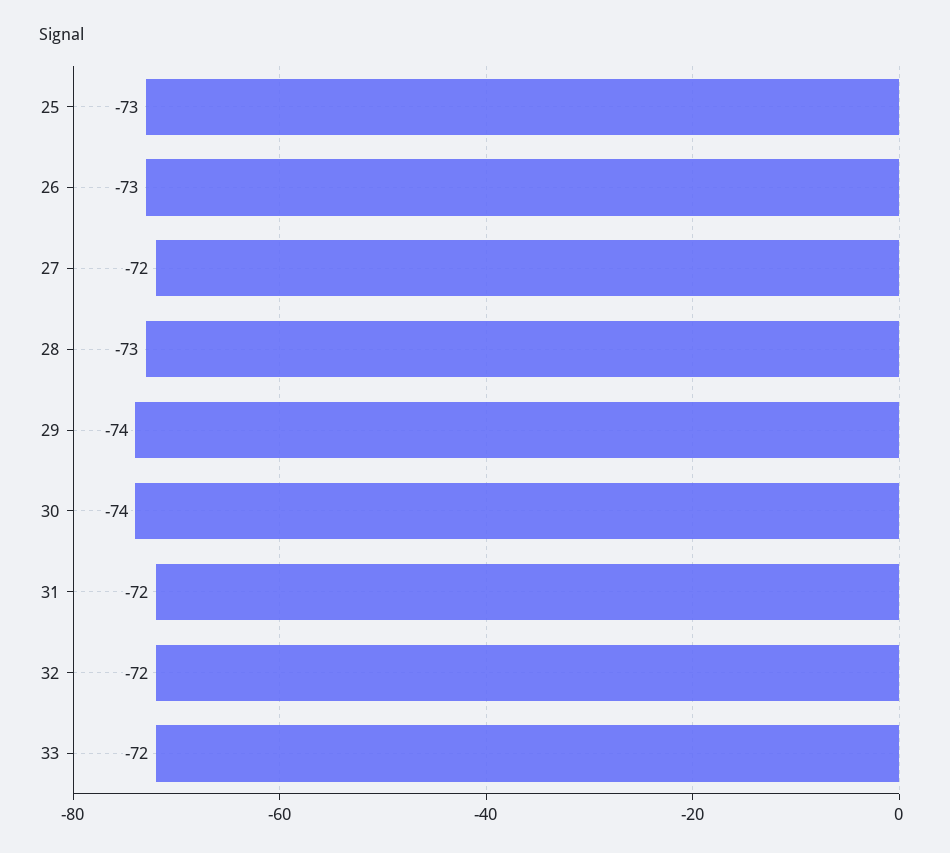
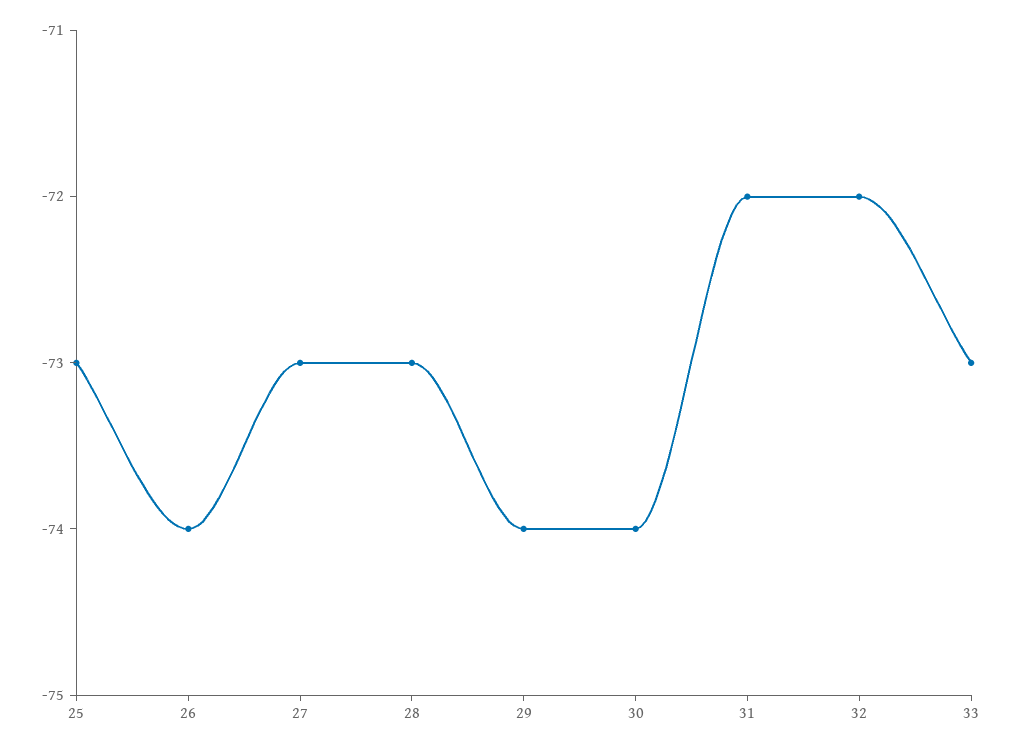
26: -73 -> -74
27: -72 -> -73
33: -72 -> -73

